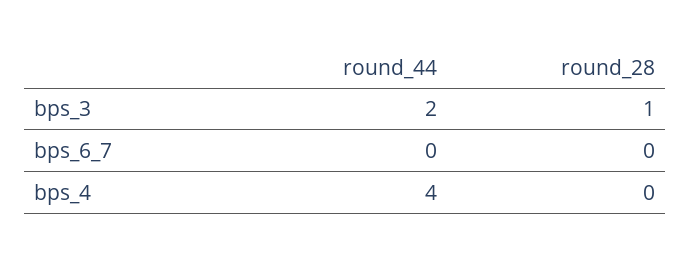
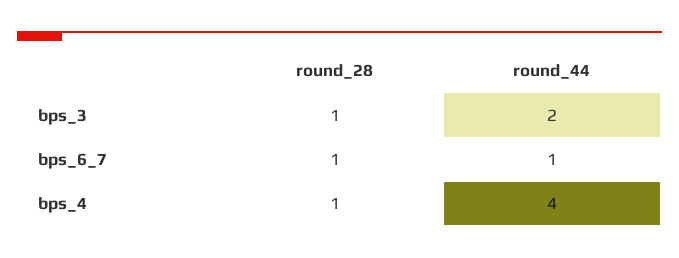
round_44, bps_6_7: 0 -> 1
round_28, bps_6_7: 0 -> 1
round_28, bps_4: 0 -> 1

